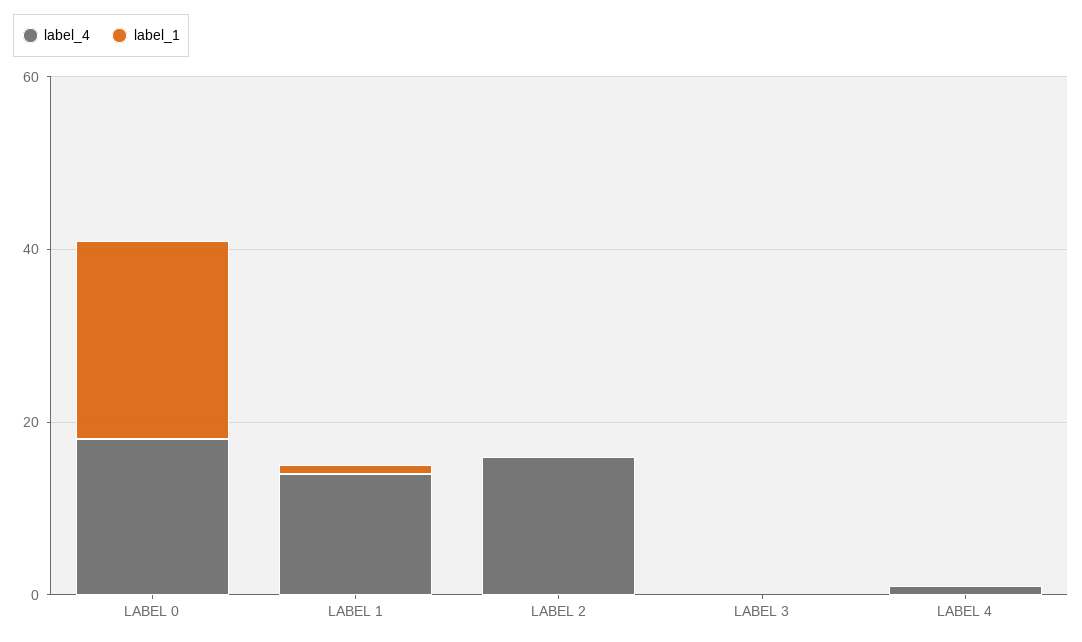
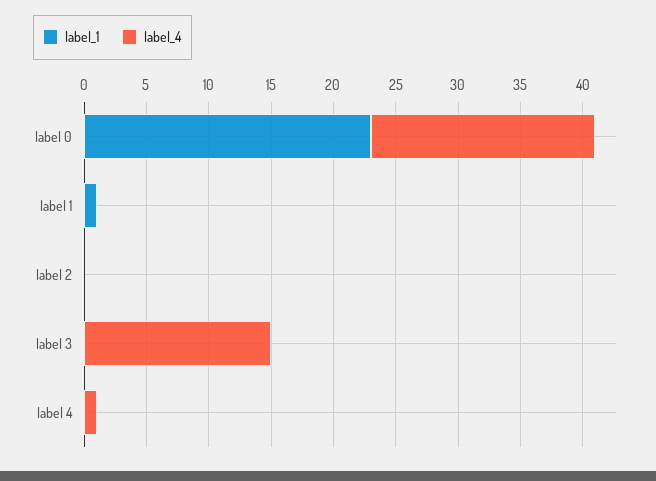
label_4, LABEL 1: 15 -> 0
label_4, LABEL 2: 15 -> 0
label_4, LABEL 3: 0 -> 15

